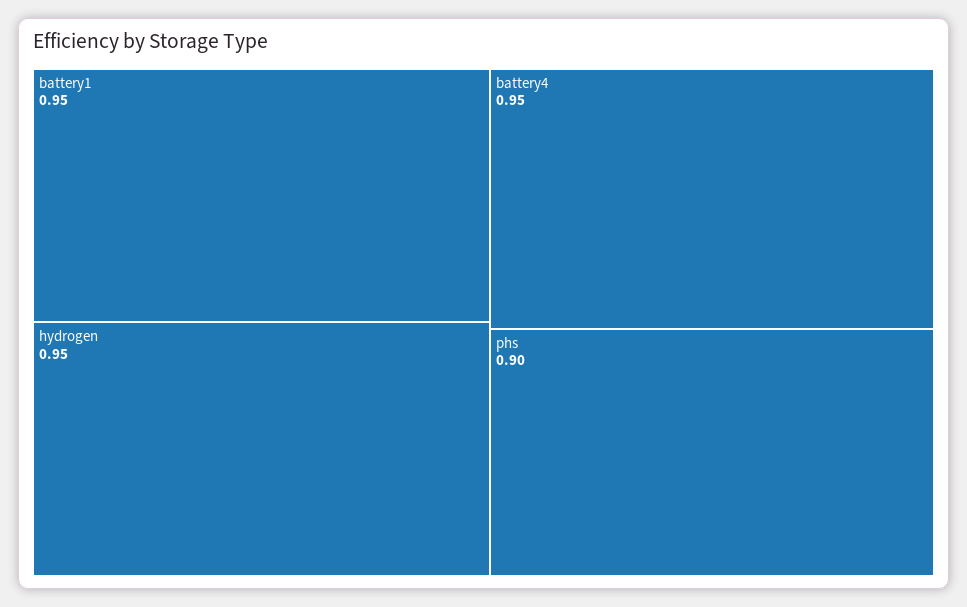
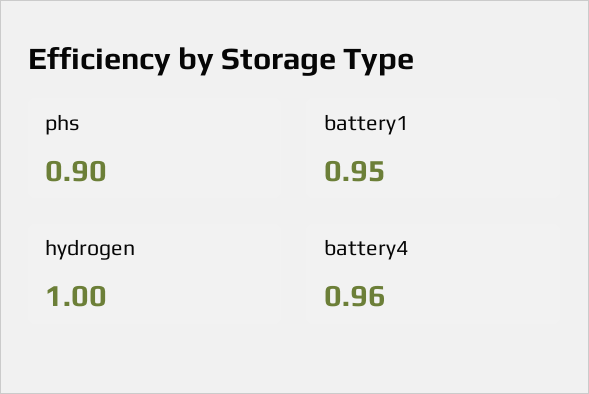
hydrogen: 0.95 -> 1
battery4: 0.95 -> 0.96

